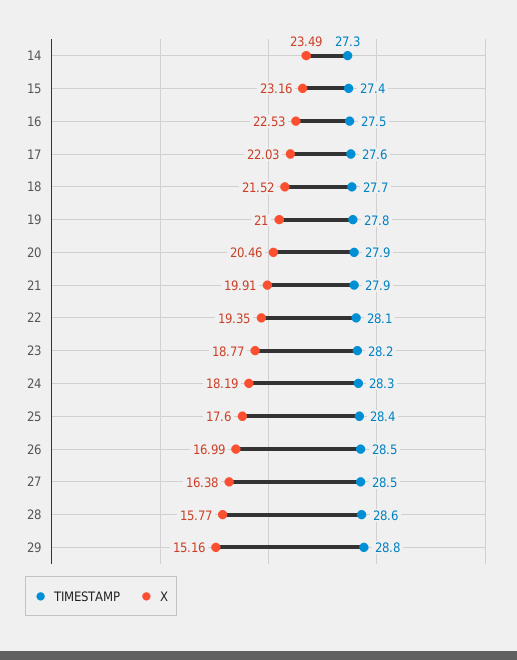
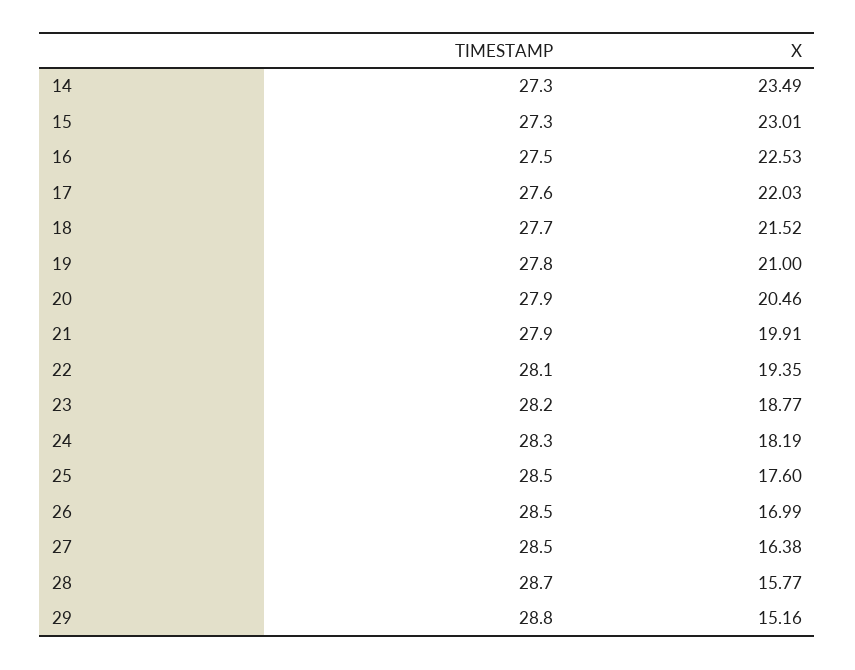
TIMESTAMP, 15: 27.4 -> 27.3
X, 15: 23.16 -> 23.01
TIMESTAMP, 25: 28.4 -> 28.5
TIMESTAMP, 28: 28.6 -> 28.7

